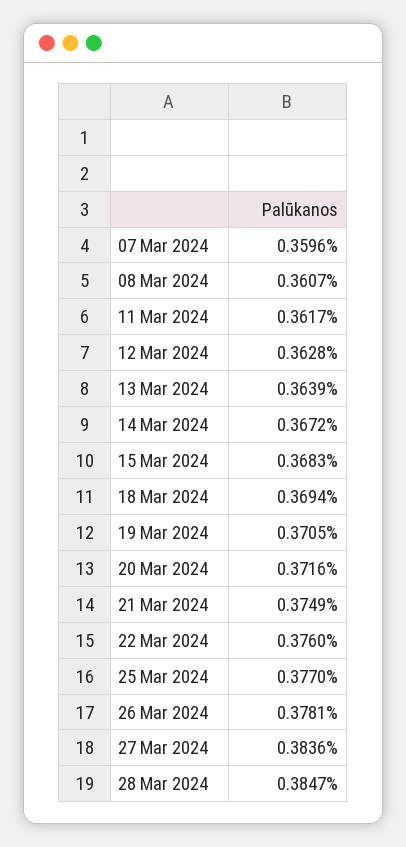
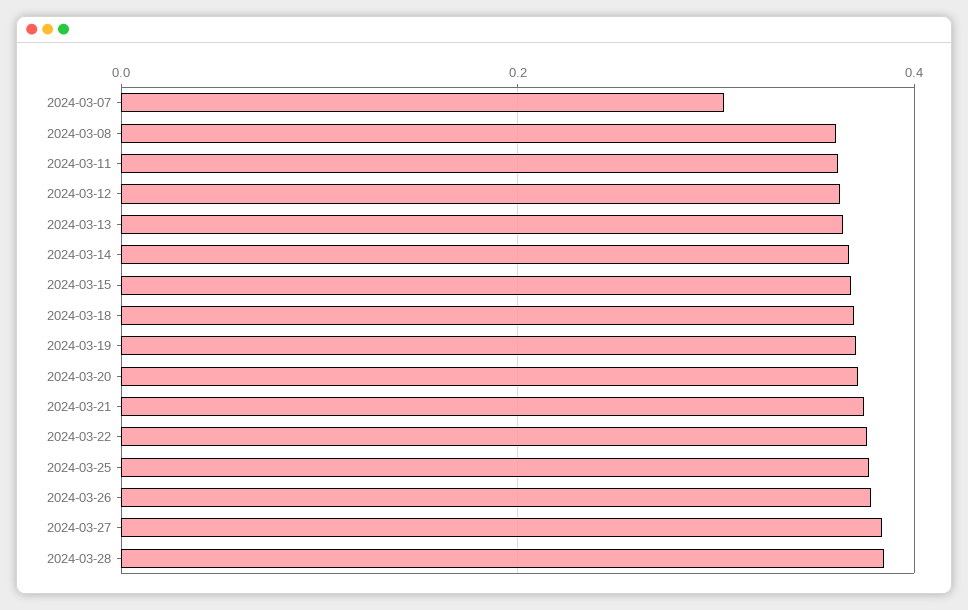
07 Mar 2024: 0.3596 -> 0.3

